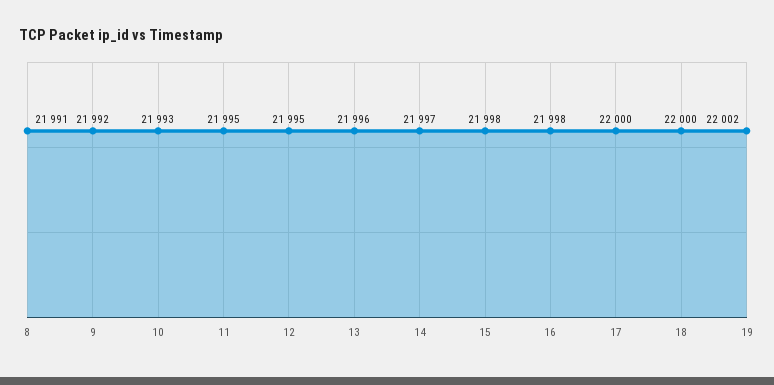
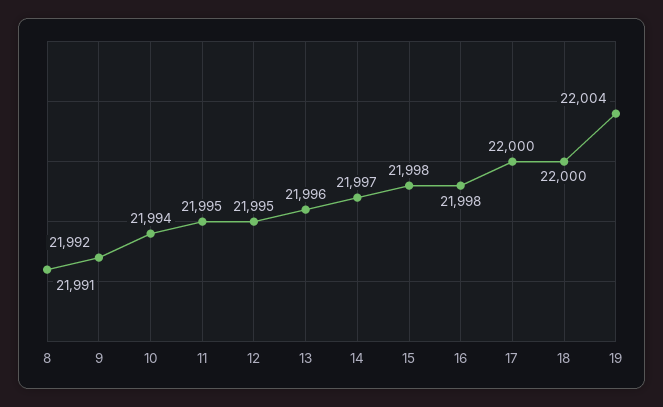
10: 21993 -> 21994
19: 22002 -> 22004

